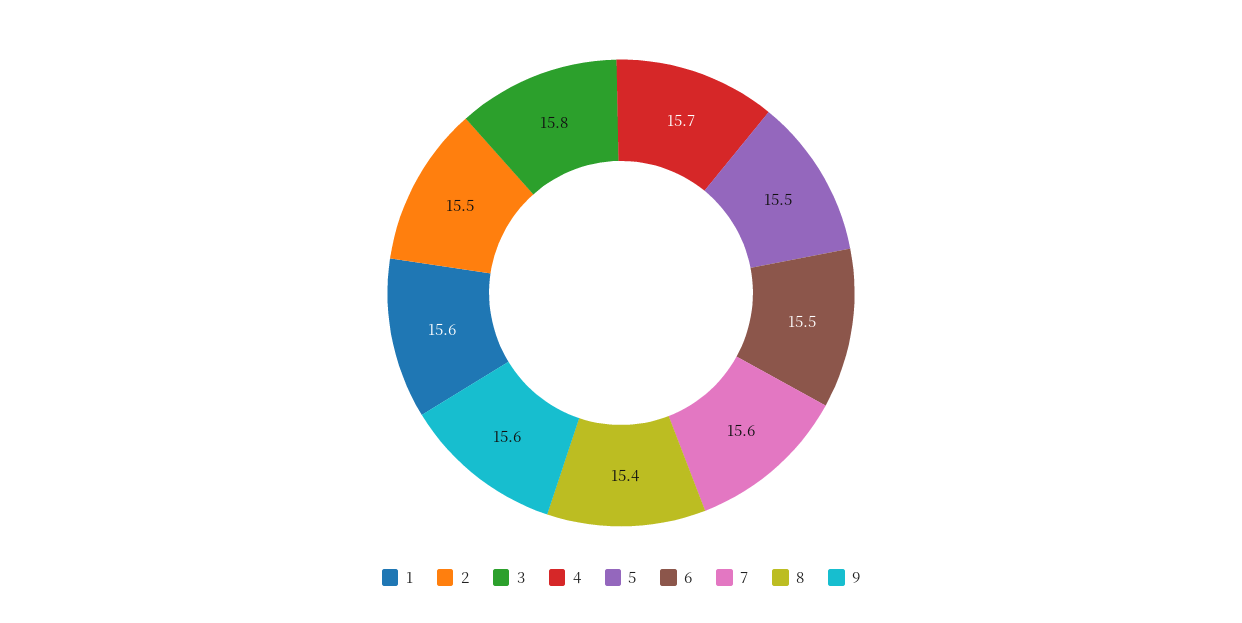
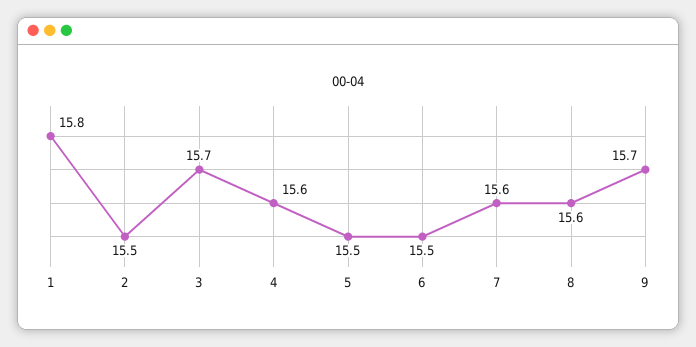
1: 15.6 -> 15.8
3: 15.8 -> 15.7
4: 15.7 -> 15.6
8: 15.4 -> 15.6
9: 15.6 -> 15.7

